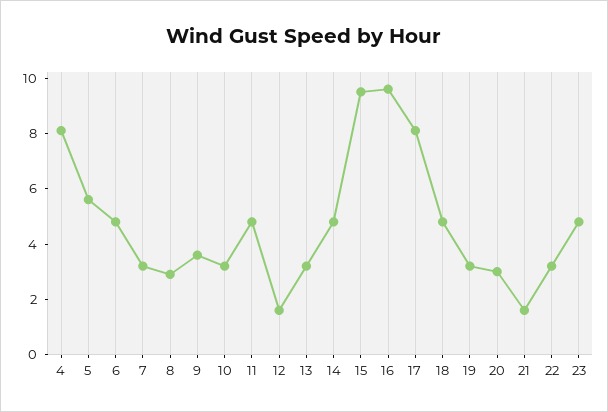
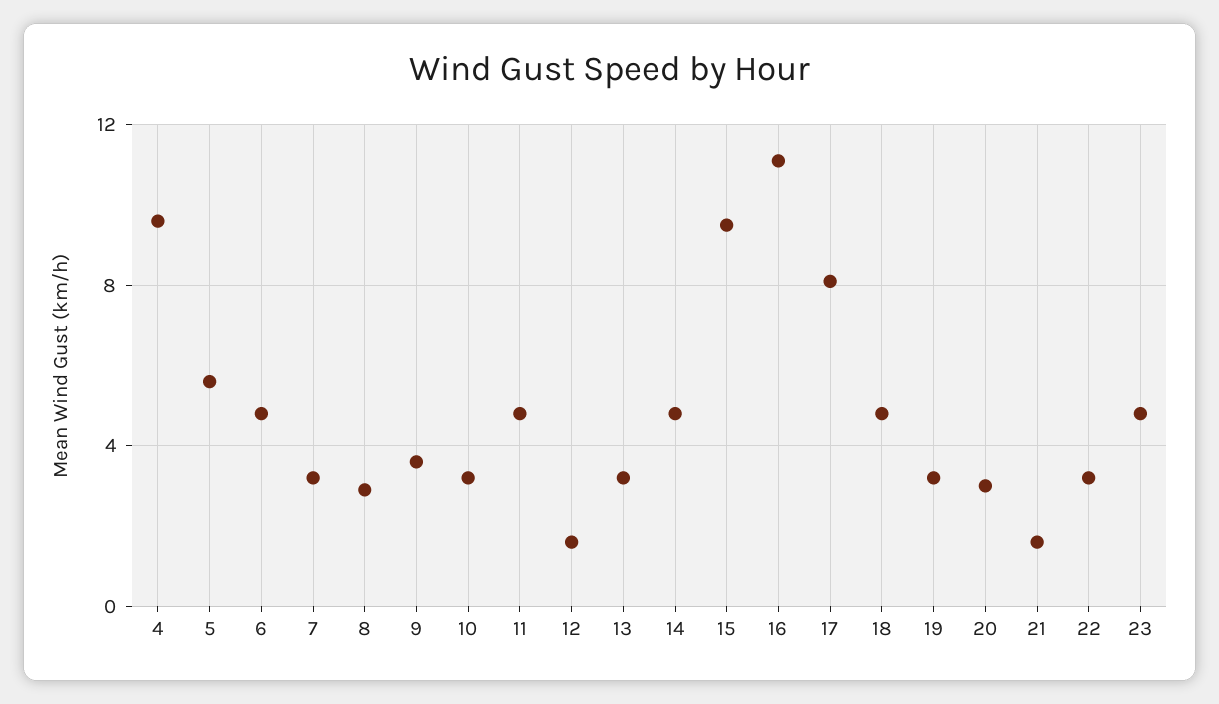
4: 8 -> 9.5
16: 9.5 -> 11

